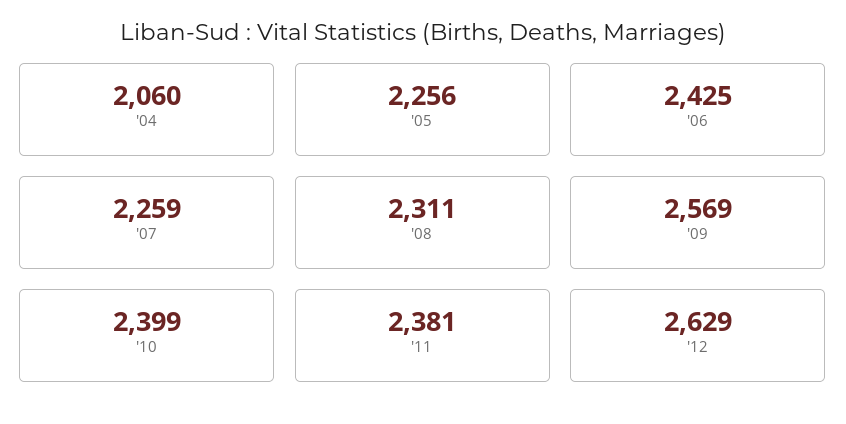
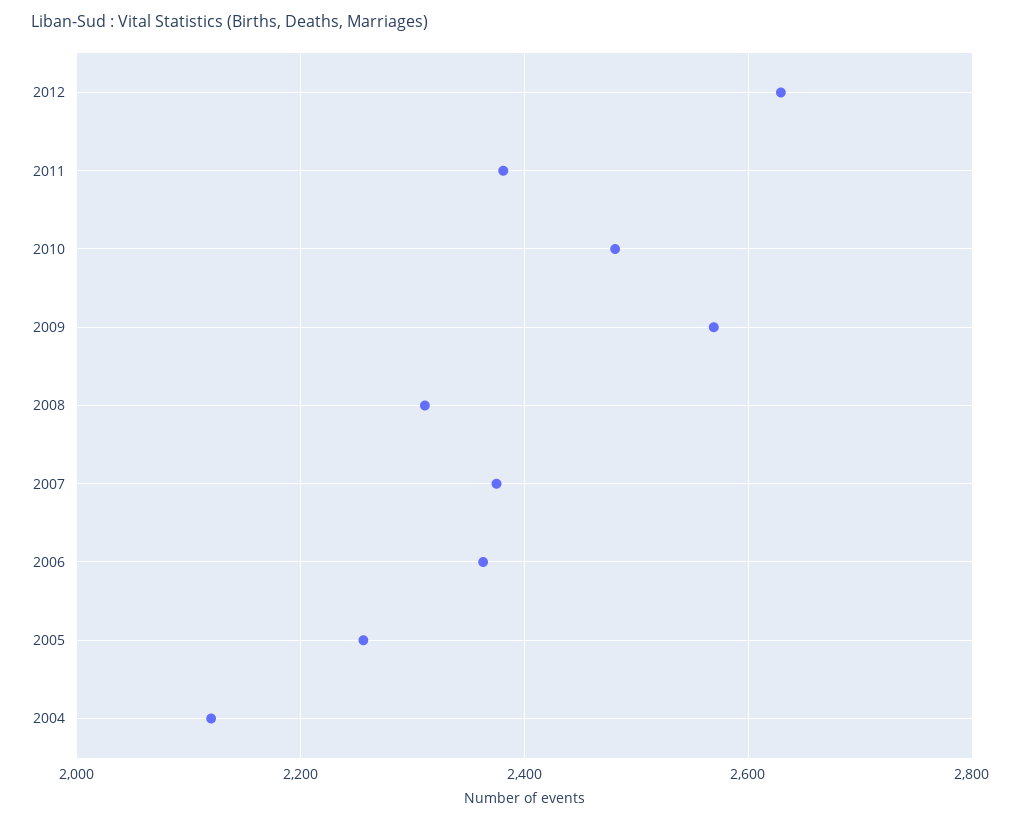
'04: 2060 -> 2120
'06: 2425 -> 2360
'07: 2259 -> 2380
'10: 2399 -> 2480

